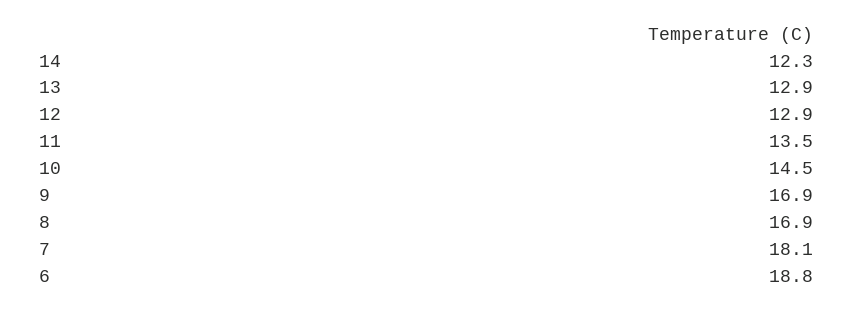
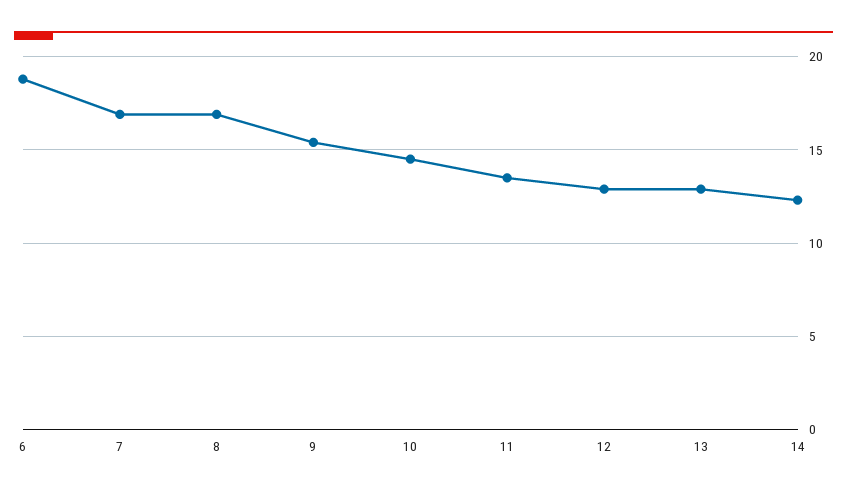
9: 16.9 -> 15.5
7: 18.1 -> 17

